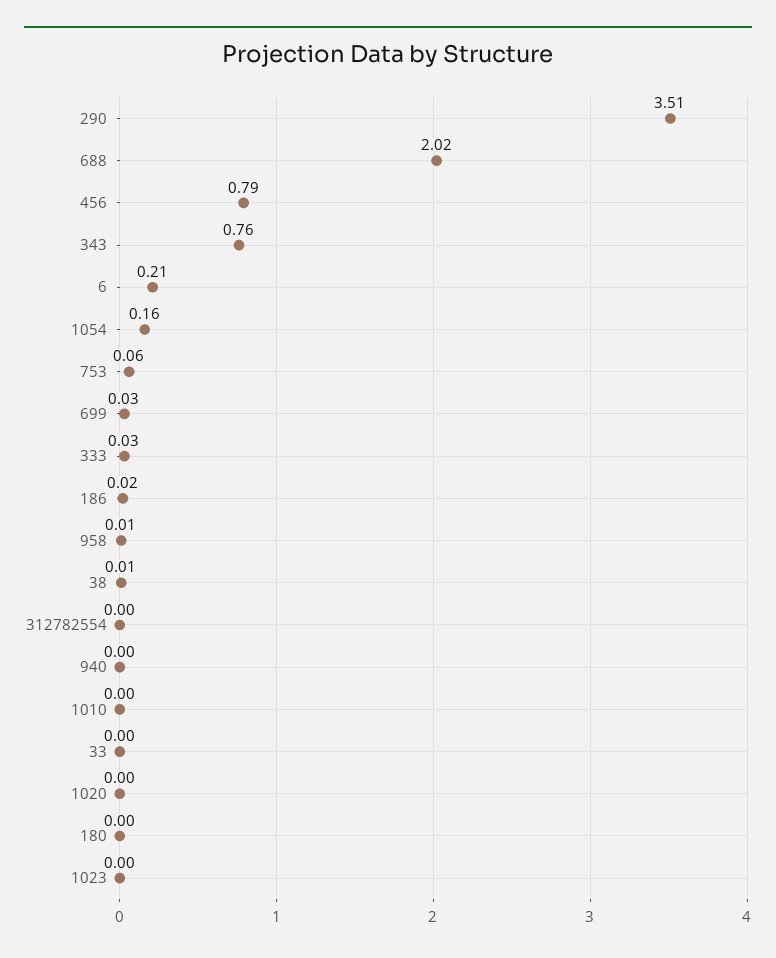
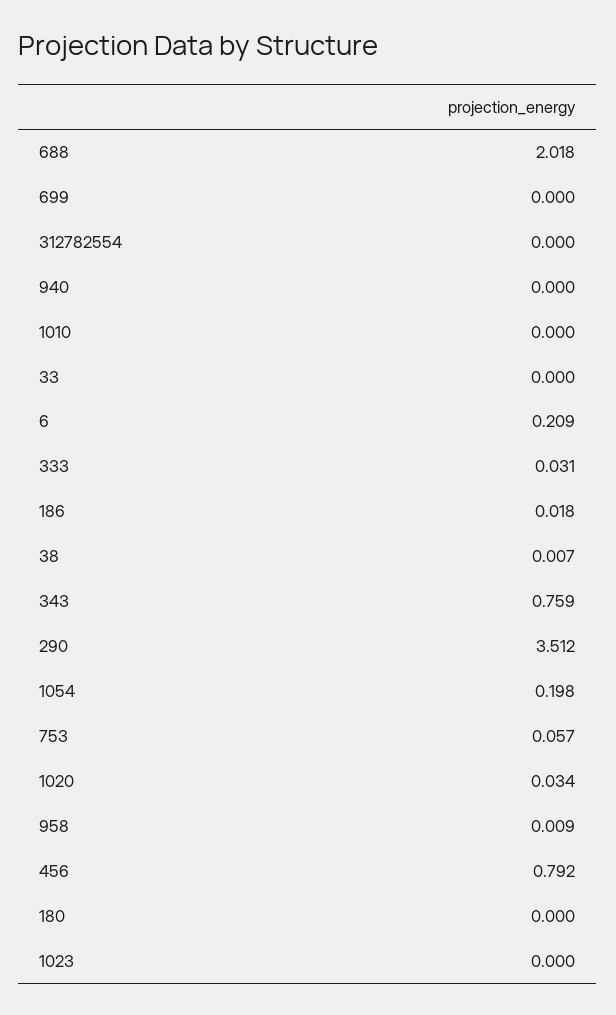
1054: 0.16 -> 0.198
699: 0.03 -> 0
1020: 0 -> 0.034

